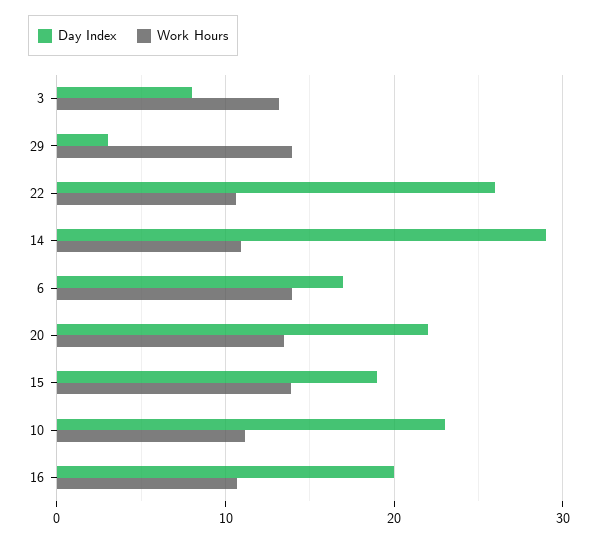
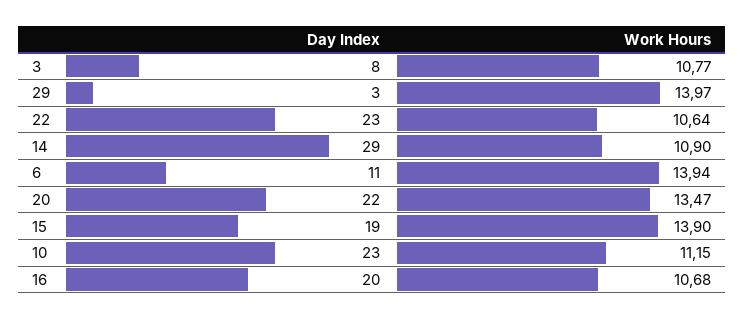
Work Hours, 3: 13 -> 10.77
Day Index, 22: 26 -> 23
Day Index, 6: 17 -> 11

